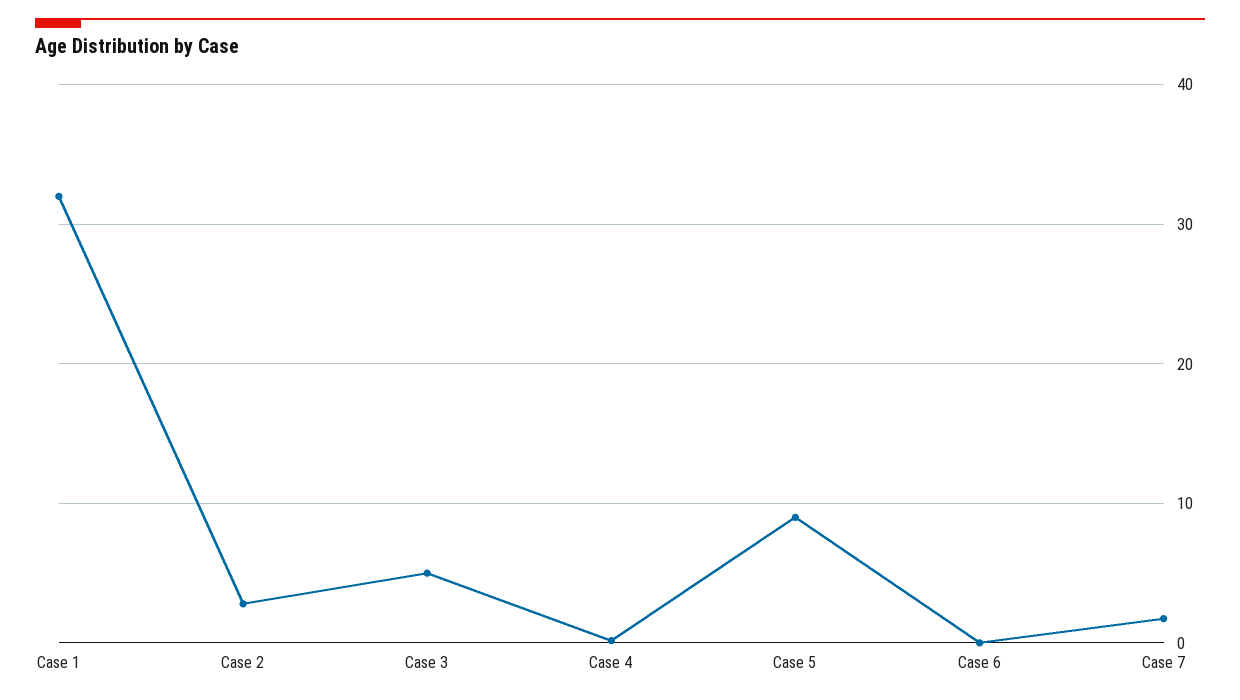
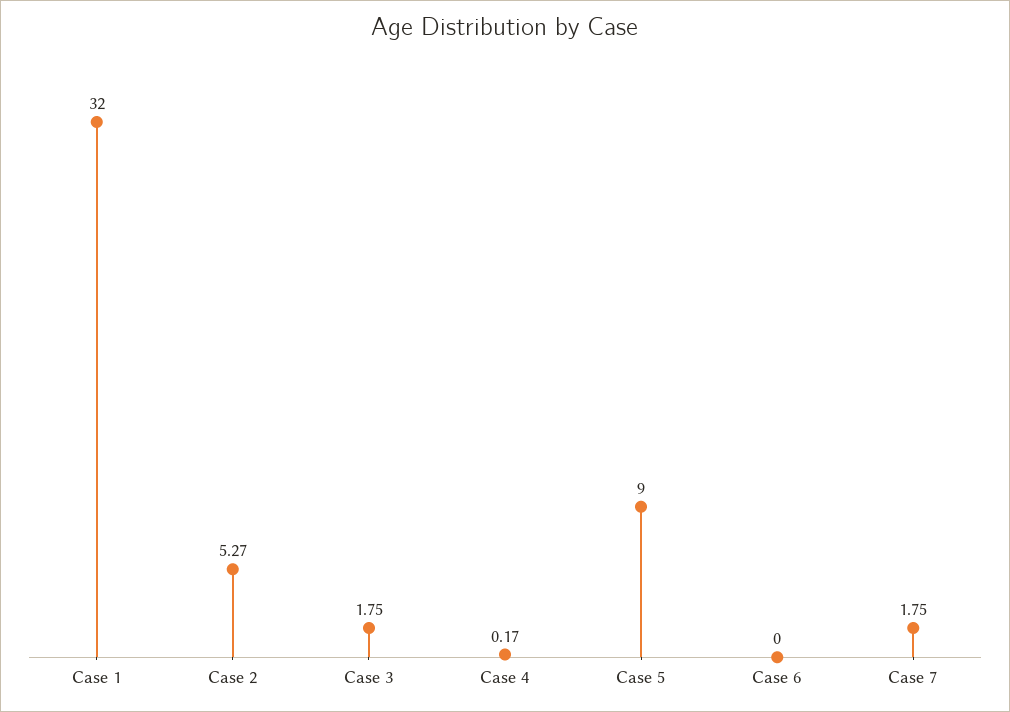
Case 2: 3 -> 5.27
Case 3: 5 -> 1.75

